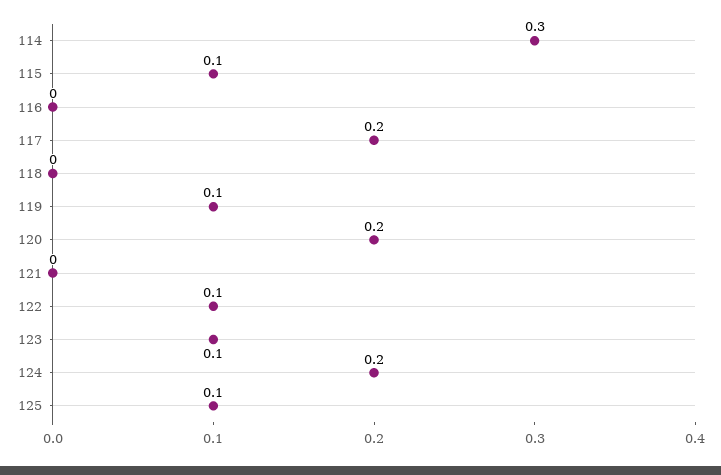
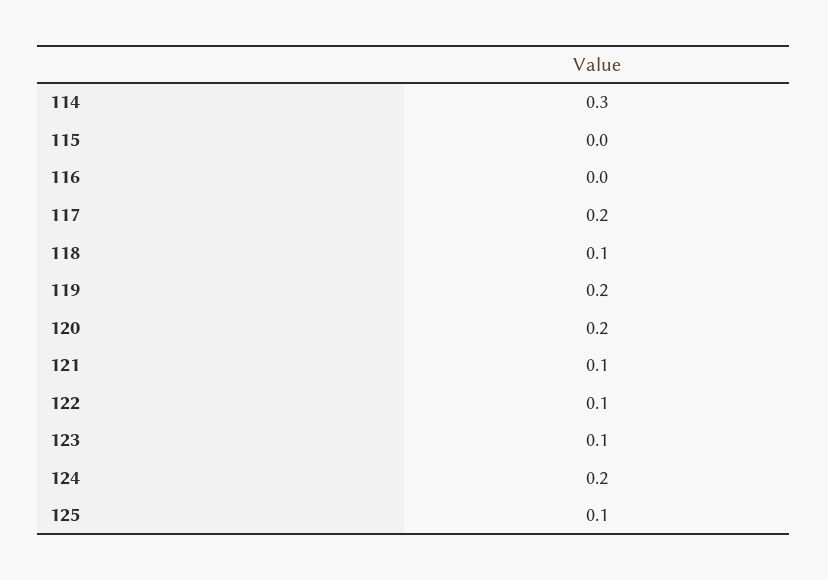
115: 0.1 -> 0
118: 0 -> 0.1
119: 0.1 -> 0.2
121: 0 -> 0.1

